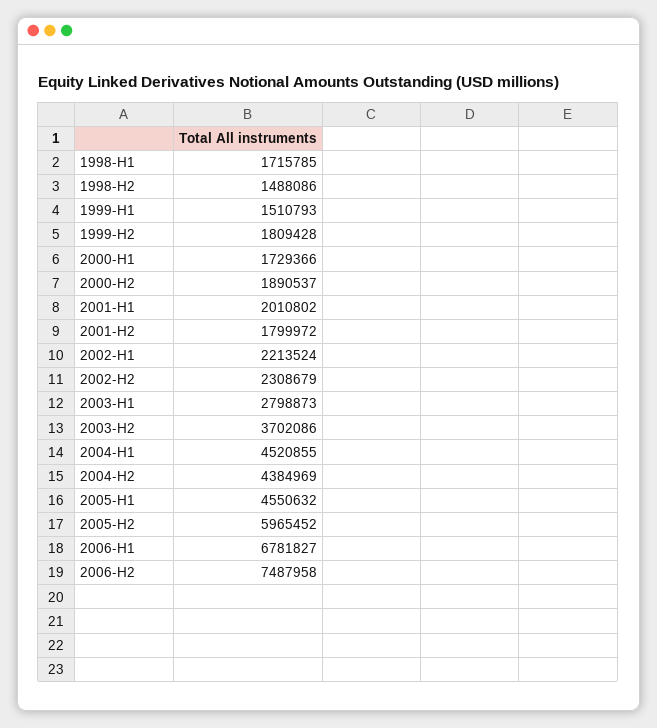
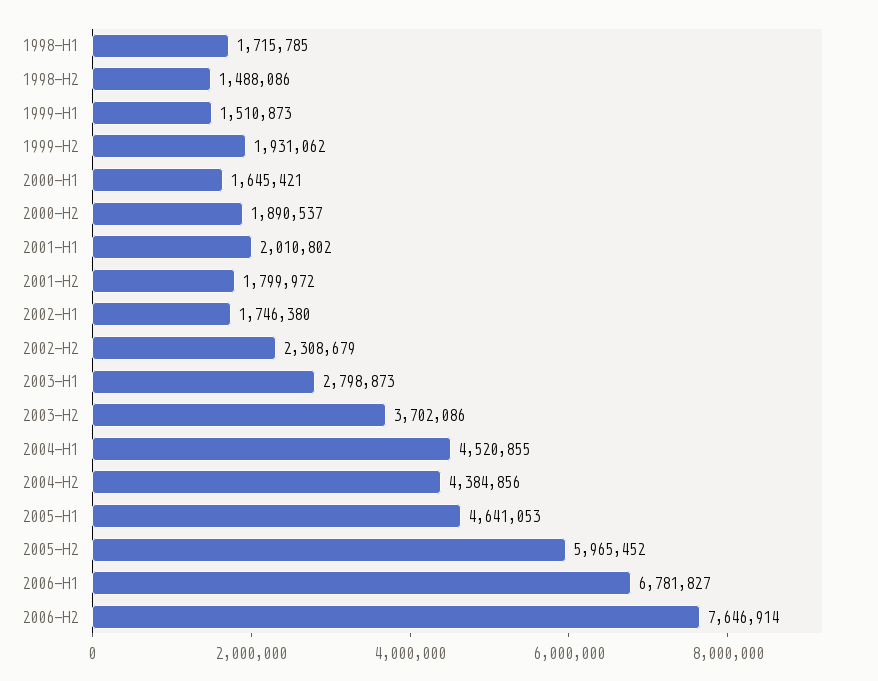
1999-H1: 1510793 -> 1510873
1999-H2: 1809428 -> 1931062
2000-H1: 1729366 -> 1645421
2002-H1: 2213524 -> 1746380
2004-H2: 4384969 -> 4384856
2005-H1: 4550632 -> 4641053
2006-H2: 7487958 -> 7646914

